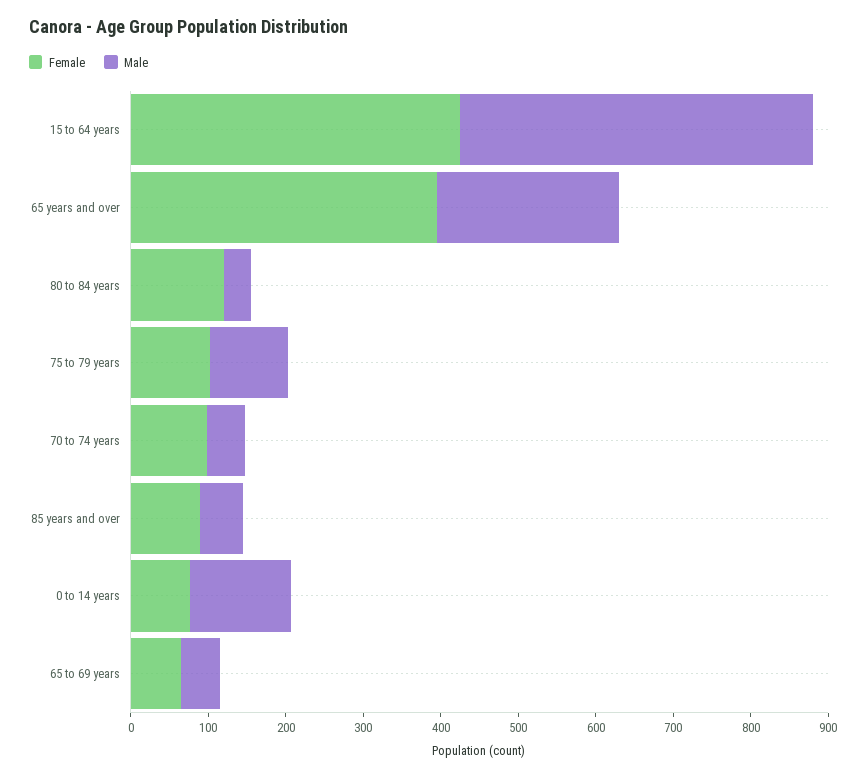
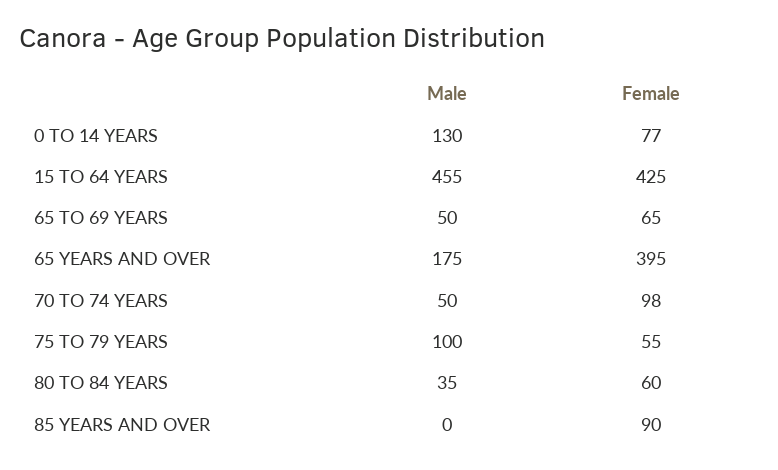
Male, 65 years and over: 240 -> 175
Female, 80 to 84 years: 120 -> 60
Female, 75 to 79 years: 100 -> 55
Male, 85 years and over: 60 -> 0

